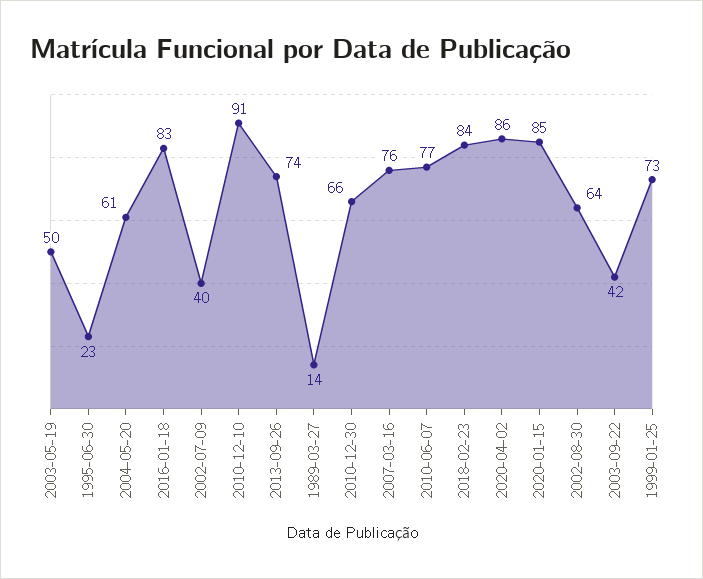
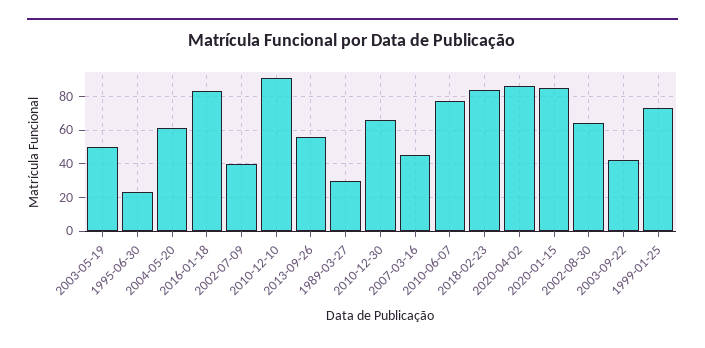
2013-09-26: 74 -> 55
1989-03-27: 14 -> 30
2007-03-16: 76 -> 45

